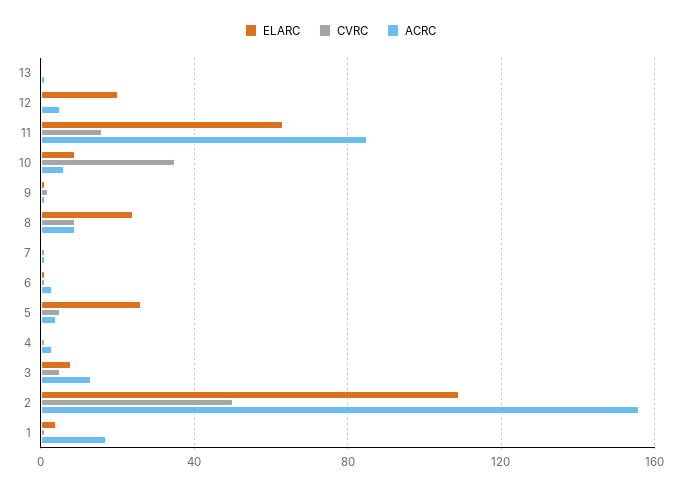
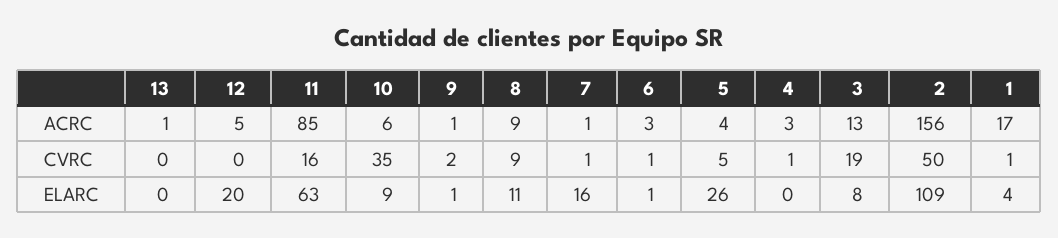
ELARC, 8: 25 -> 11
ELARC, 7: 0 -> 16
CVRC, 3: 5 -> 19

